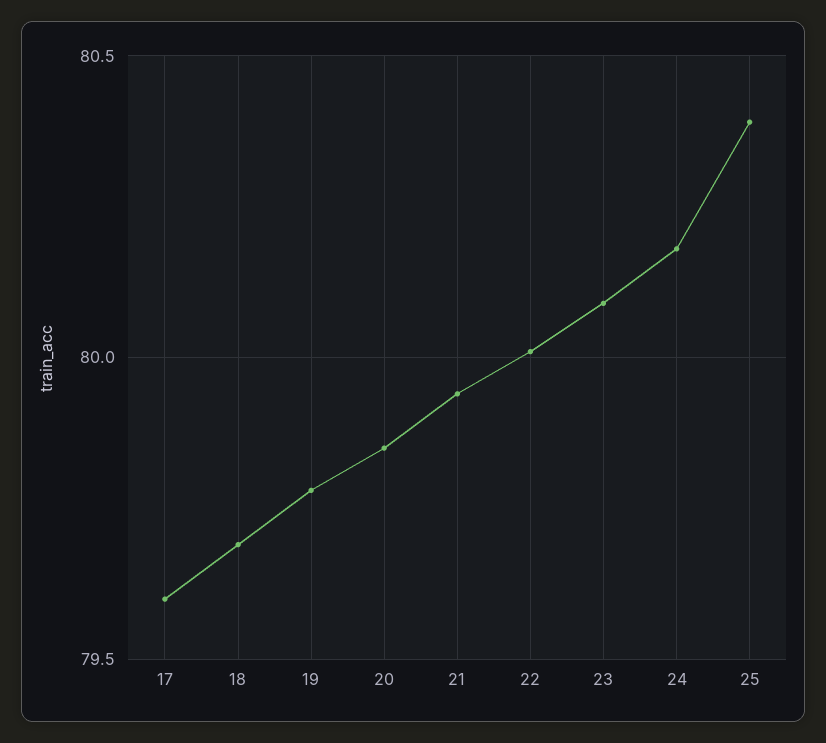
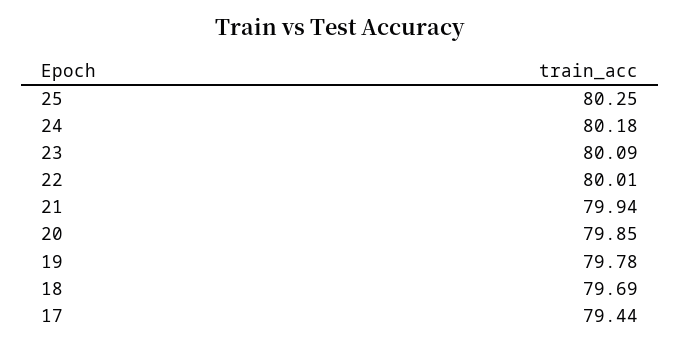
17: 79.6 -> 79.44
25: 80.4 -> 80.25

